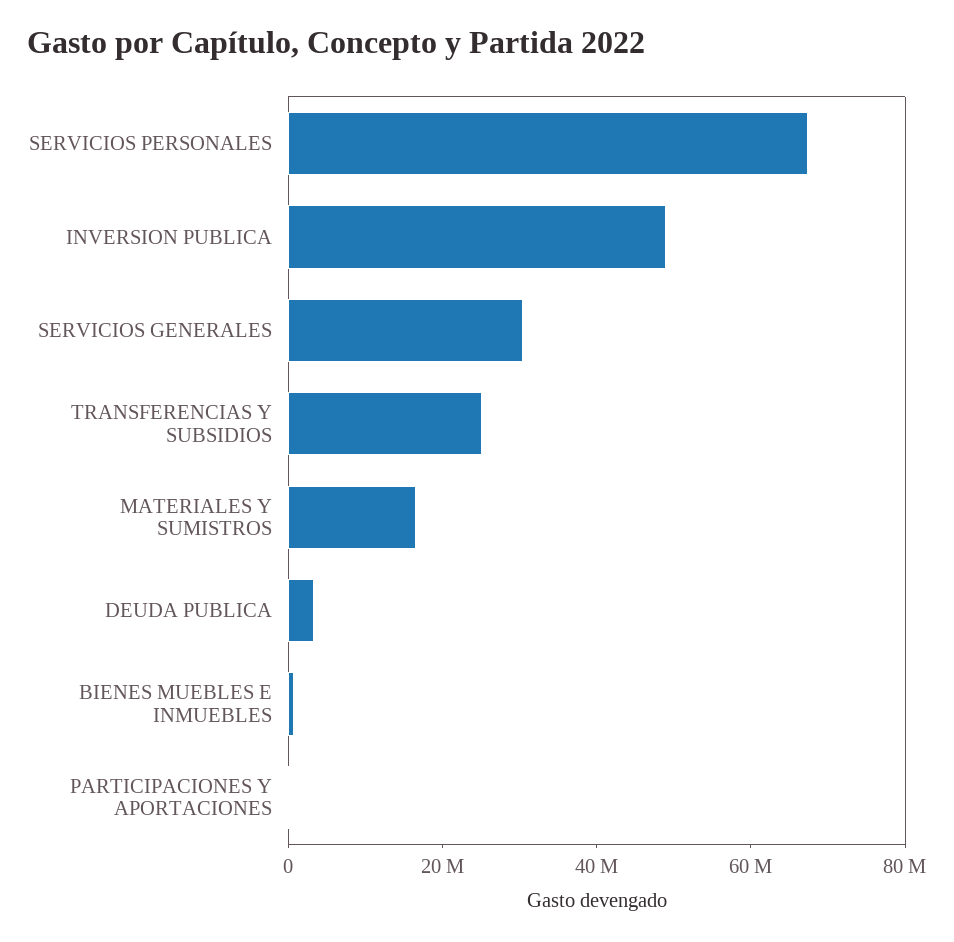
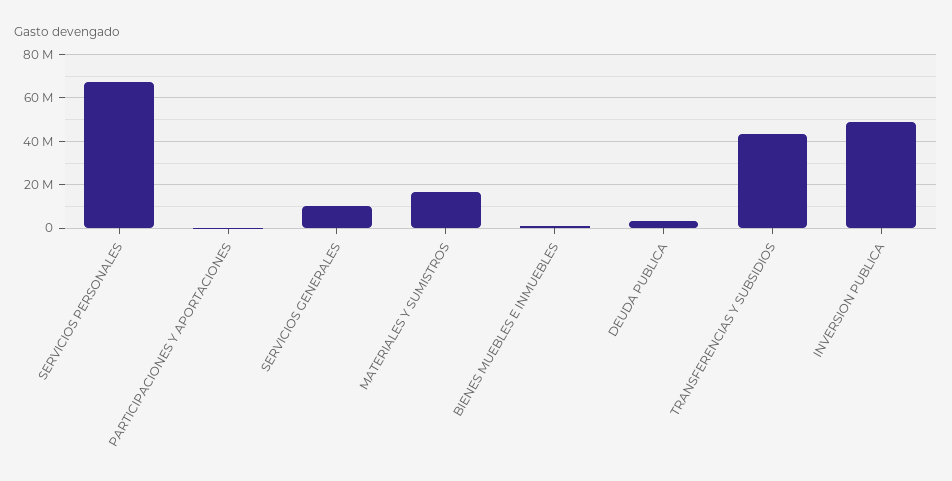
SERVICIOS GENERALES: 30000000 -> 10000000
TRANSFERENCIAS Y SUBSIDIOS: 25000000 -> 45000000

